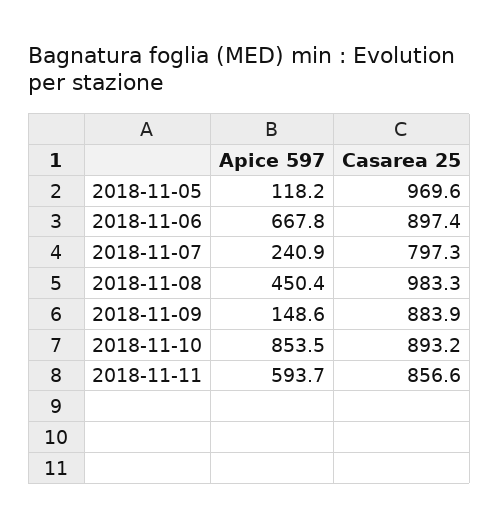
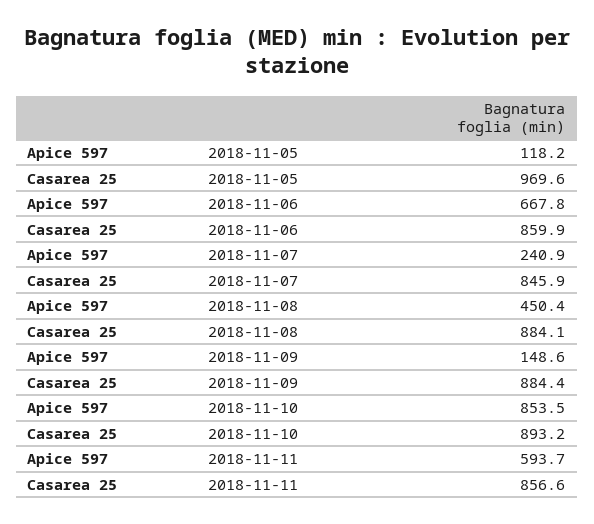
Casarea 25, 2018-11-06: 897.4 -> 859.9
Casarea 25, 2018-11-07: 797.3 -> 845.9
Casarea 25, 2018-11-08: 983.3 -> 884.1
Casarea 25, 2018-11-09: 883.9 -> 884.4

